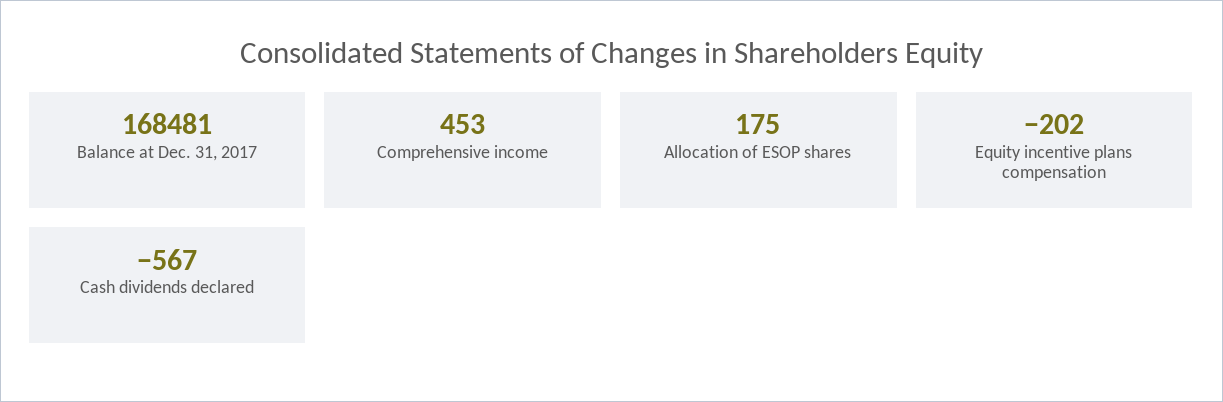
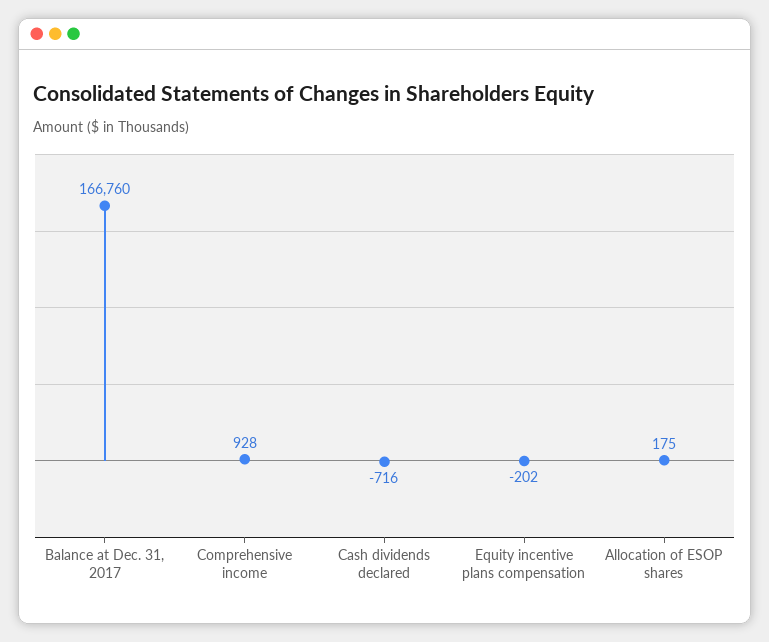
Balance at Dec. 31, 2017: 168481 -> 166760
Comprehensive income: 453 -> 928
Cash dividends declared: -567 -> -716

